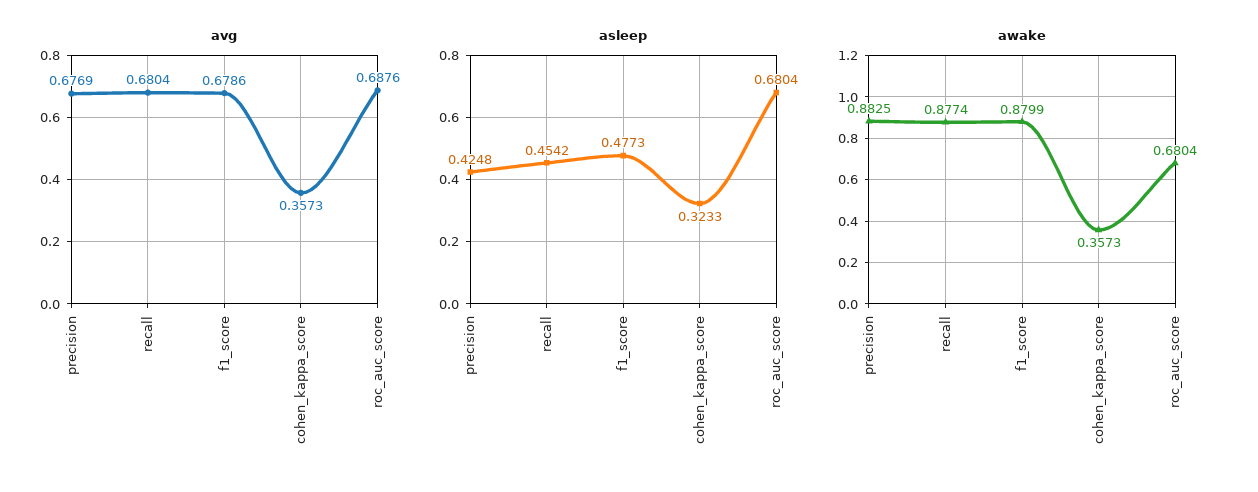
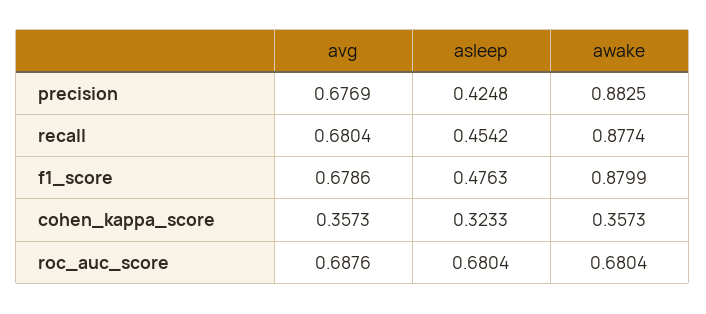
asleep, f1_score: 0.4773 -> 0.4763

